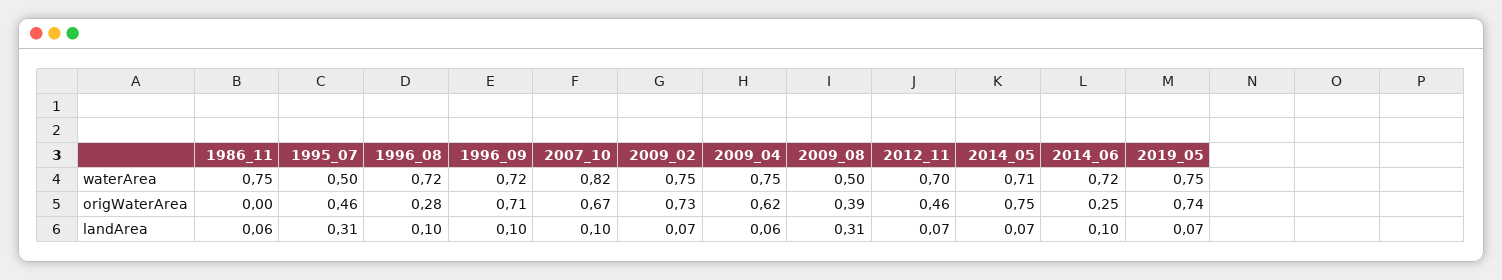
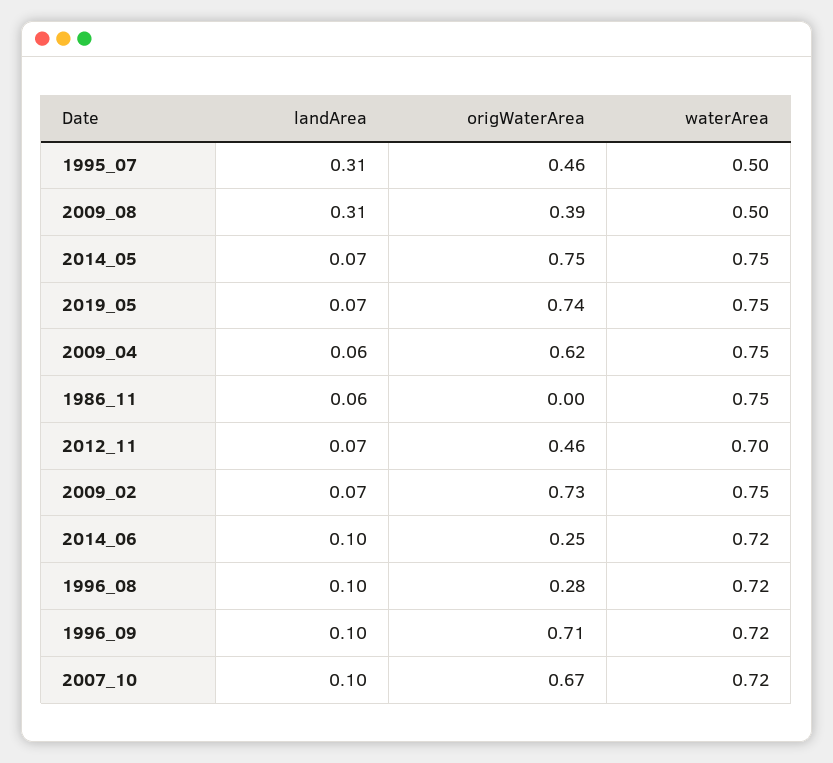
2007_10, waterArea: 0.82 -> 0.72
2014_05, waterArea: 0.71 -> 0.75

